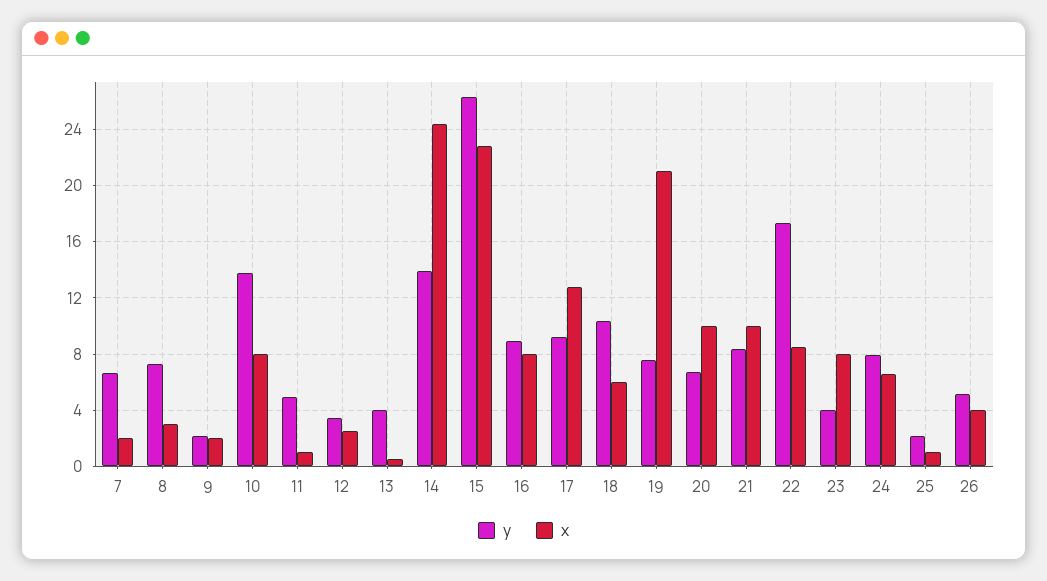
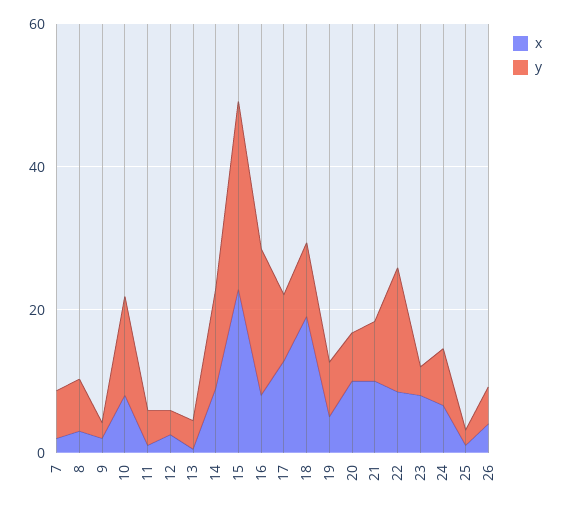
x, 14: 24.5 -> 10
y, 16: 9 -> 20
x, 18: 6 -> 20
x, 19: 21 -> 5

